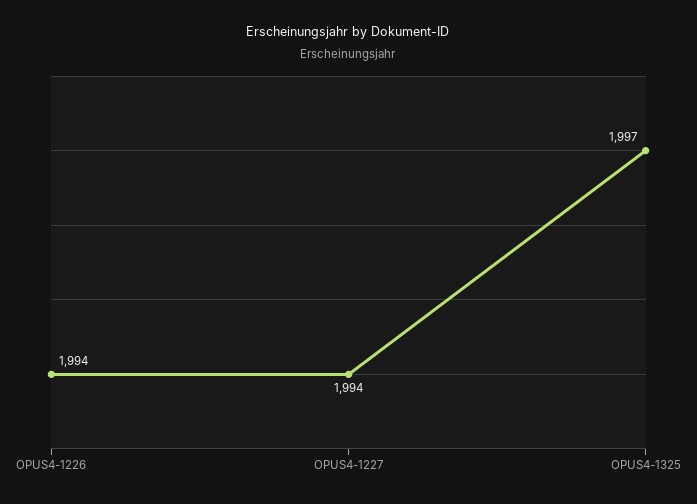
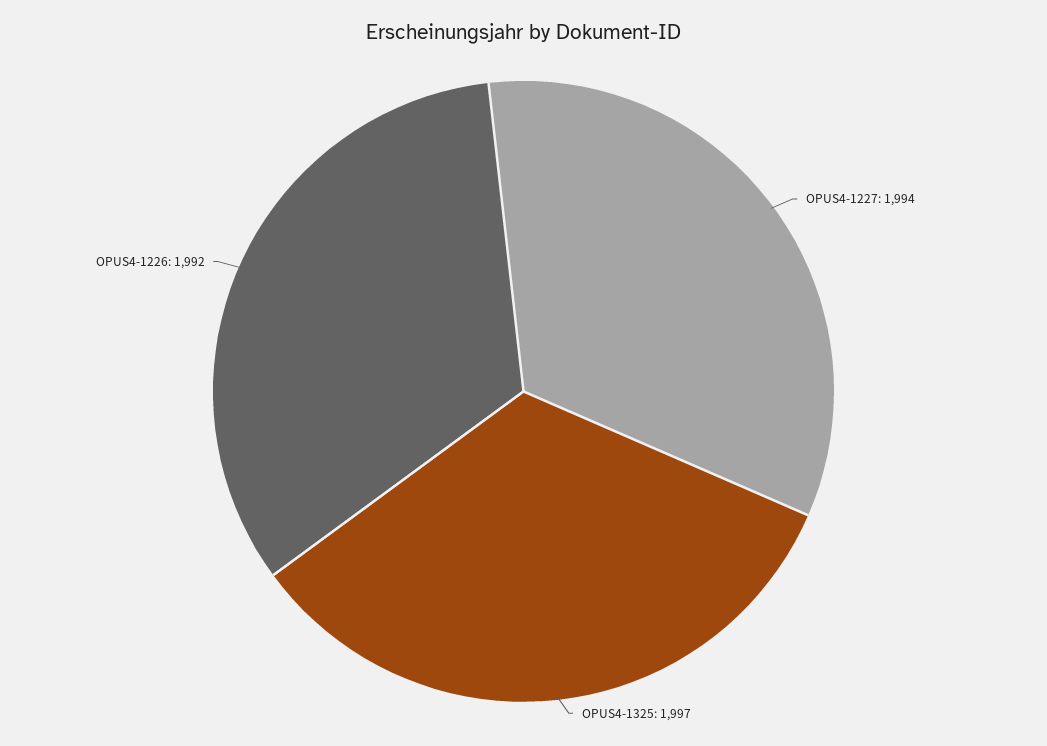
OPUS4-1226: 1994 -> 1992

